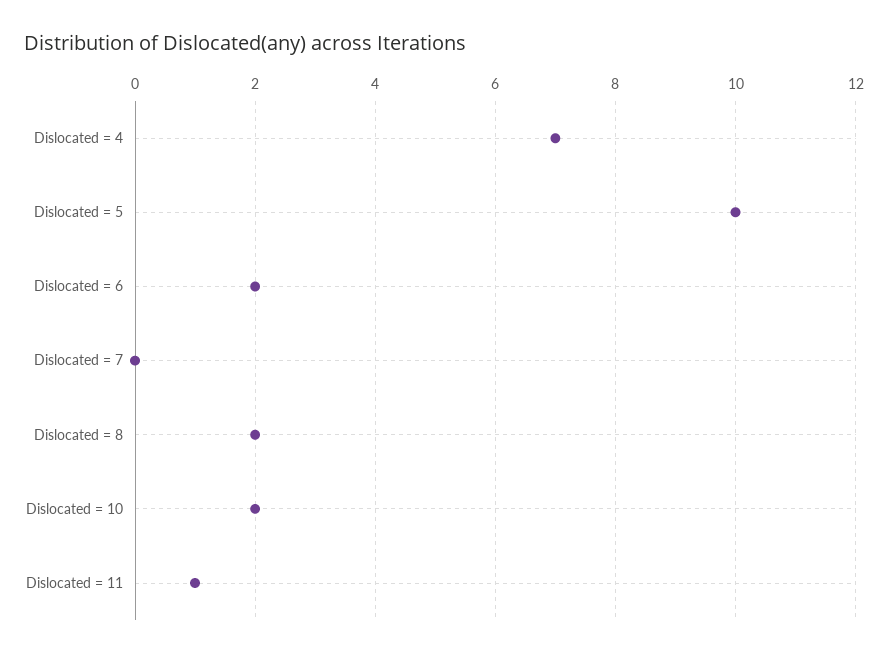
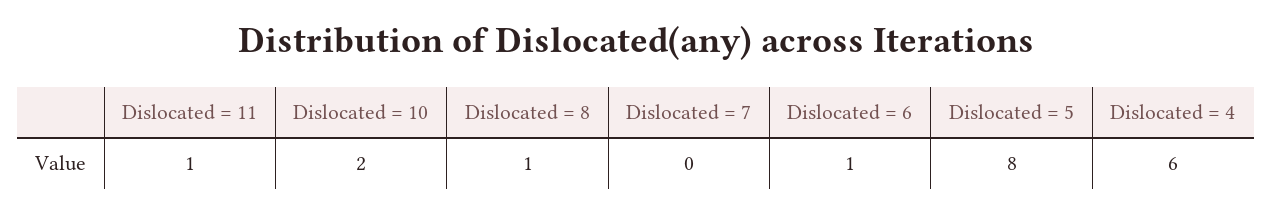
Dislocated = 4: 7 -> 6
Dislocated = 5: 10 -> 8
Dislocated = 6: 2 -> 1
Dislocated = 8: 2 -> 1

